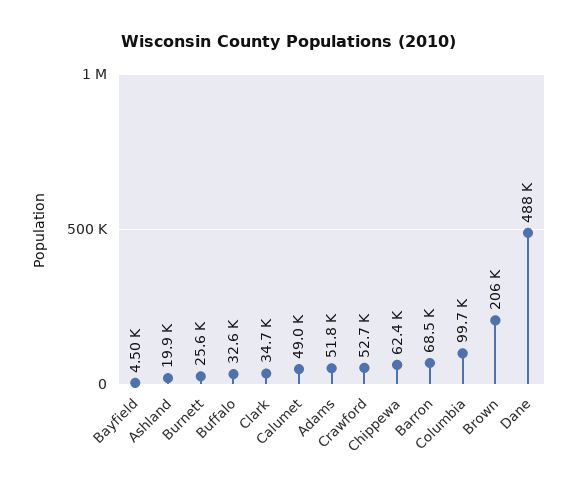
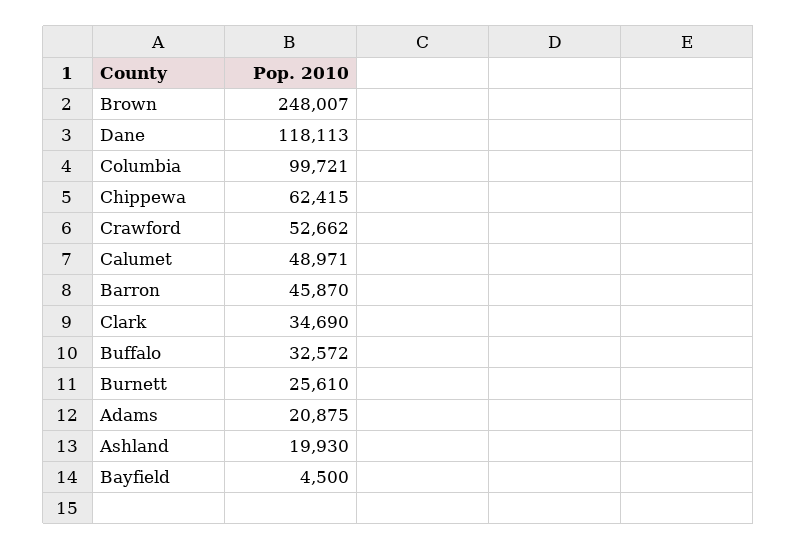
Adams: 51800 -> 20875
Barron: 68500 -> 45870
Brown: 206000 -> 248007
Dane: 488000 -> 118113

